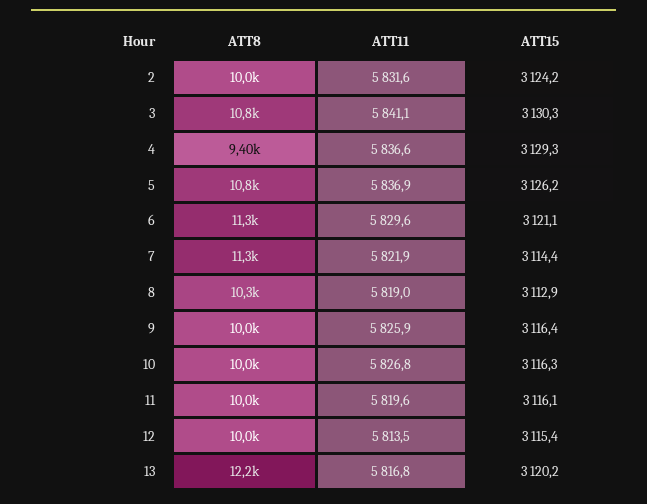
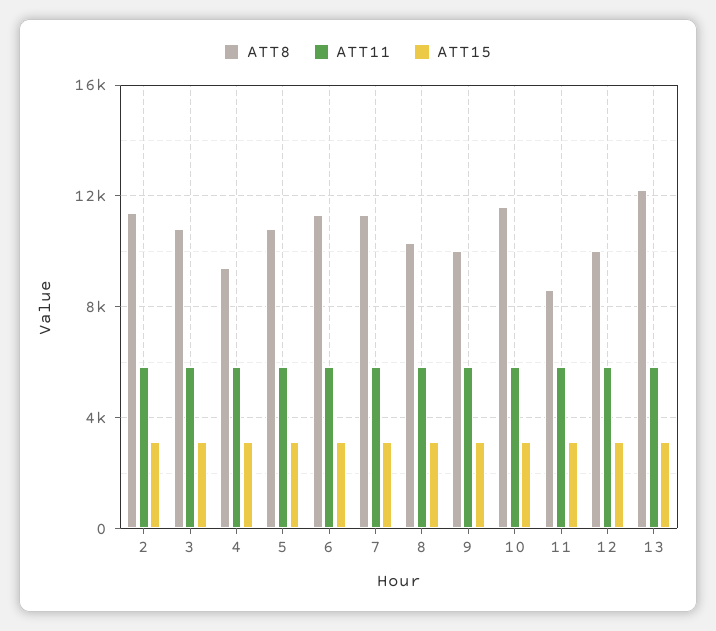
ATT8, 2: 10000 -> 11500
ATT8, 10: 10000 -> 11500
ATT8, 11: 10000 -> 8500

